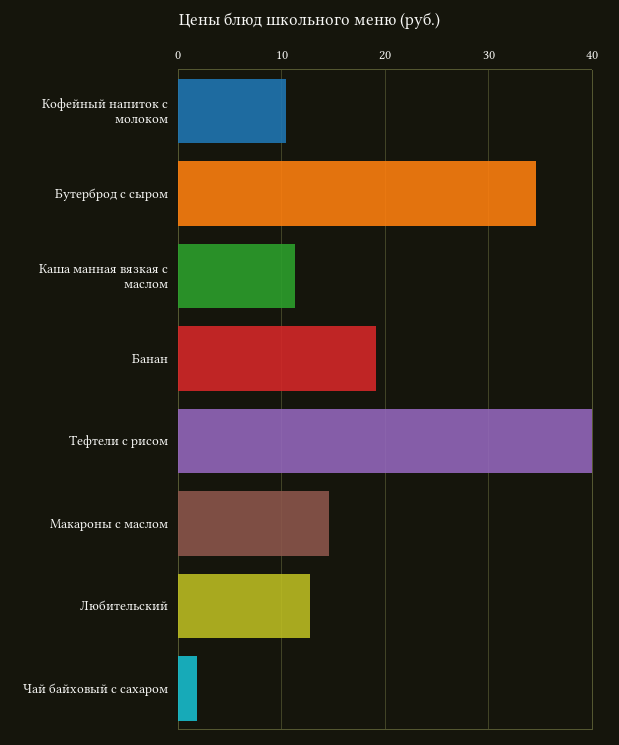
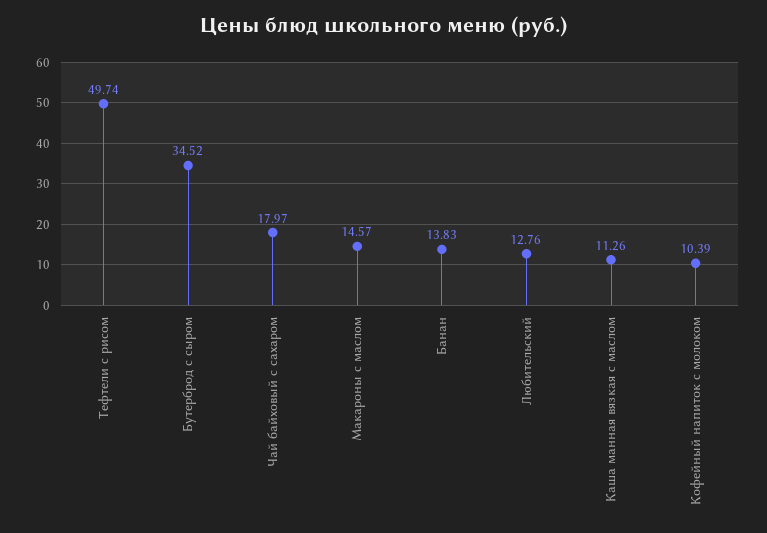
Банан: 19 -> 13.83
Тефтели с рисом: 40 -> 49.74
Чай байховый с сахаром: 2 -> 17.97

